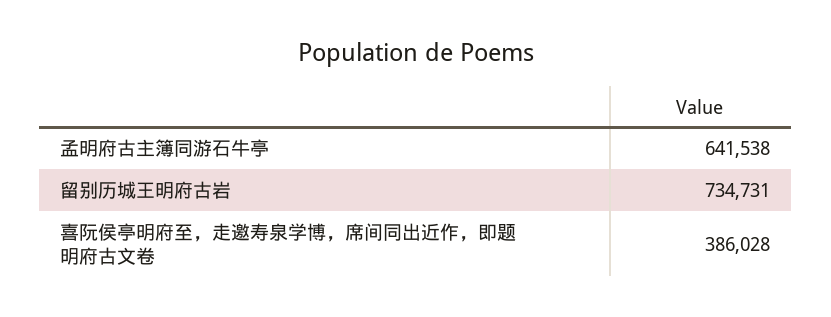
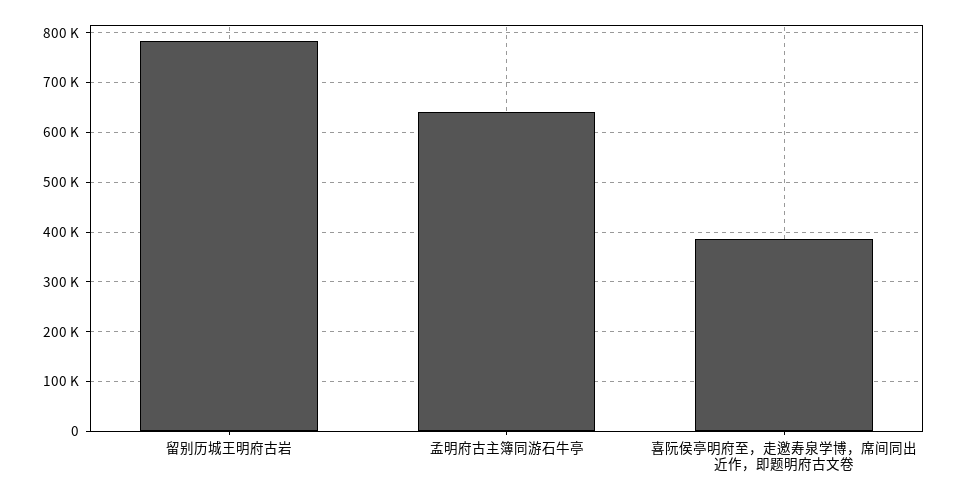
留别历城王明府古岩: 734731 -> 780000

